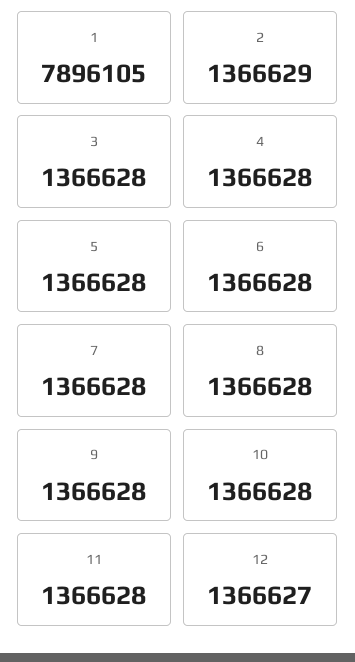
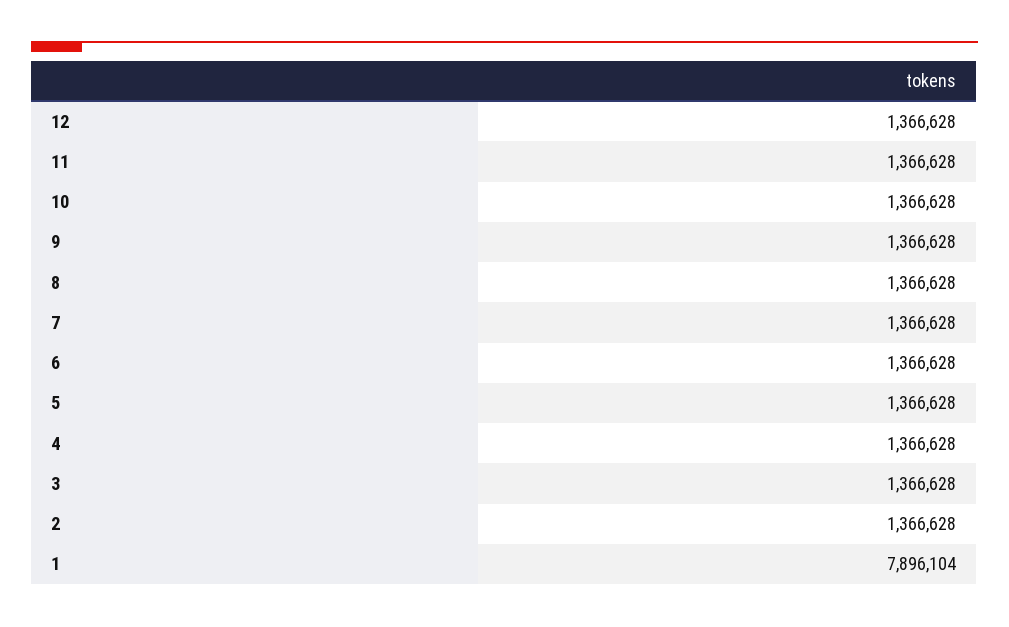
1: 7896105 -> 7896104
2: 1366629 -> 1366628
12: 1366627 -> 1366628

